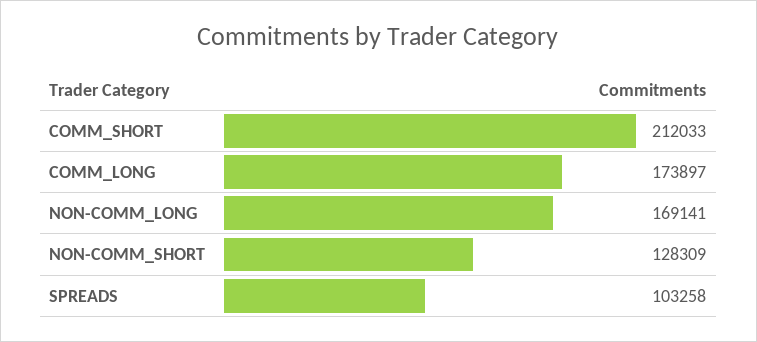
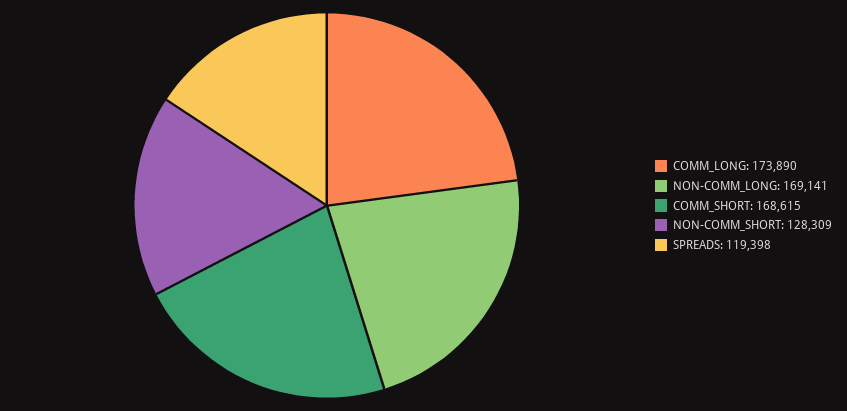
COMM_SHORT: 212033 -> 168615
COMM_LONG: 173897 -> 173890
SPREADS: 103258 -> 119398

